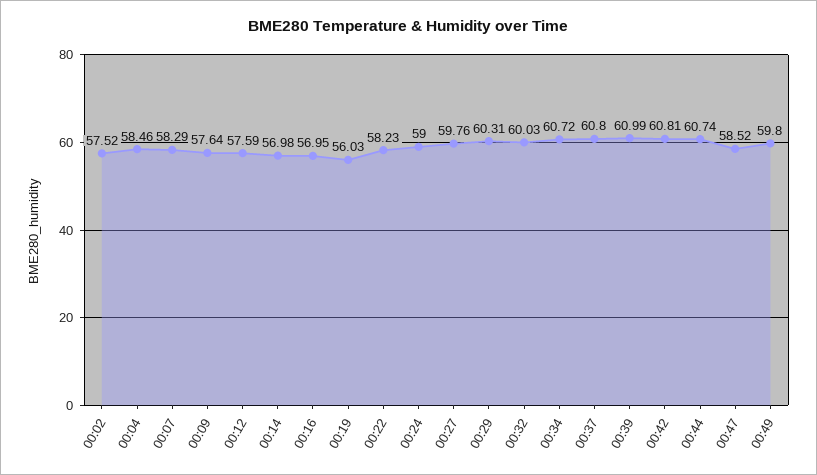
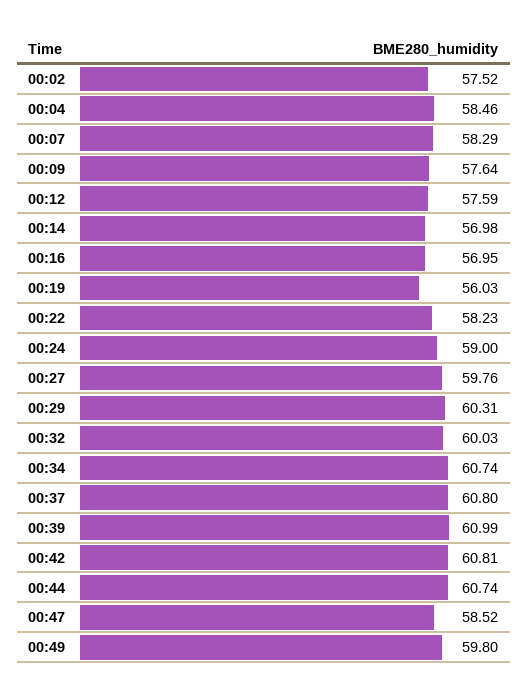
00:34: 60.72 -> 60.74

